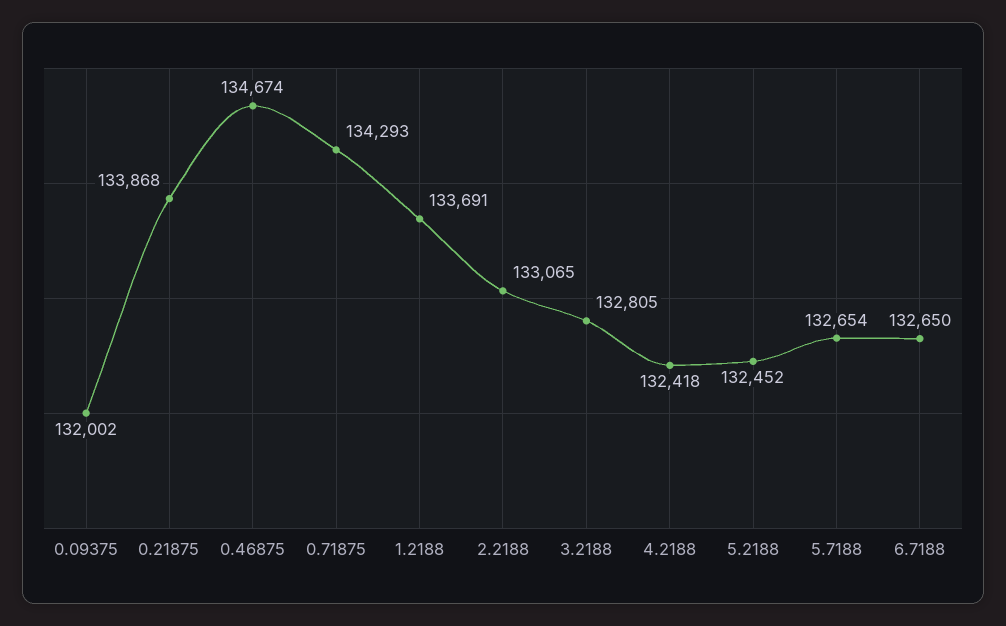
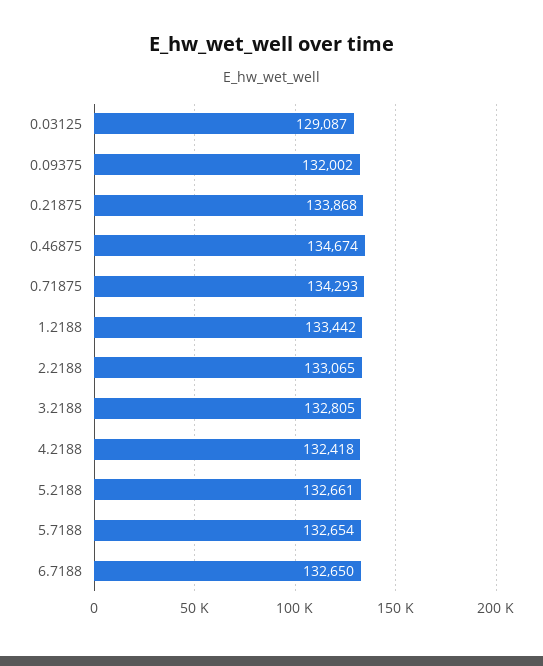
1.2188: 133691 -> 133442
5.2188: 132452 -> 132661
0.03125: none -> 129087

